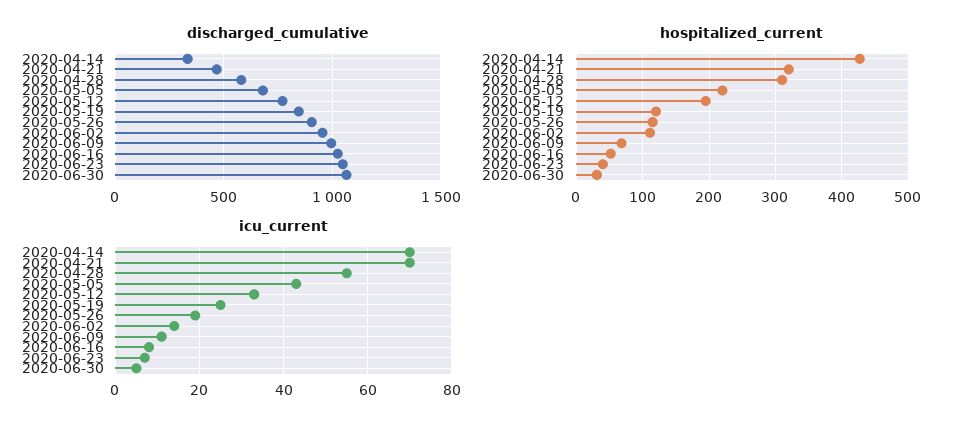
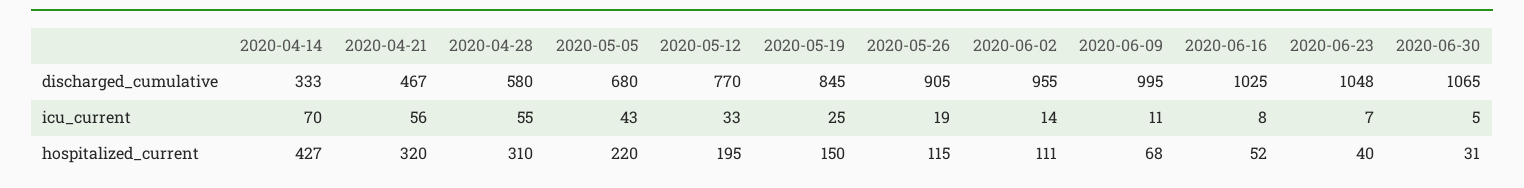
hospitalized_current, 2020-05-19: 120 -> 150
icu_current, 2020-04-21: 70 -> 56

